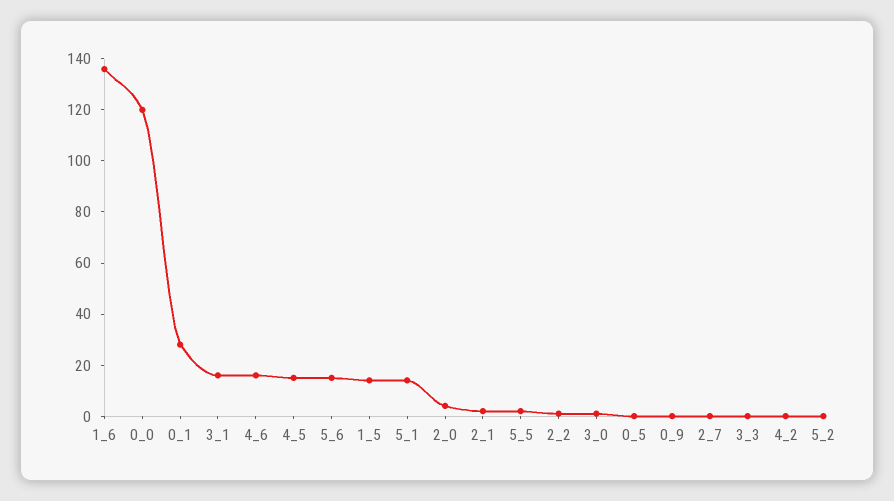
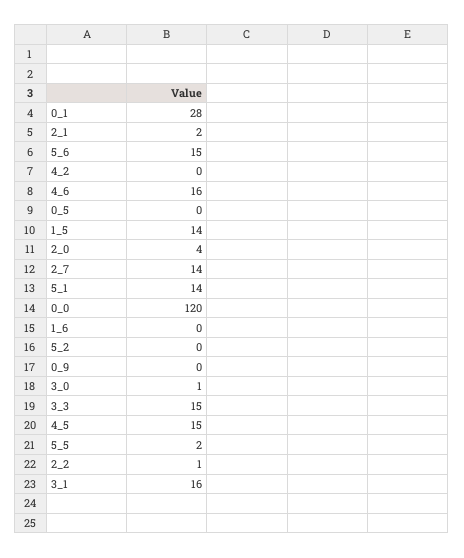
1_6: 135 -> 0
2_7: 0 -> 14
3_3: 0 -> 15

